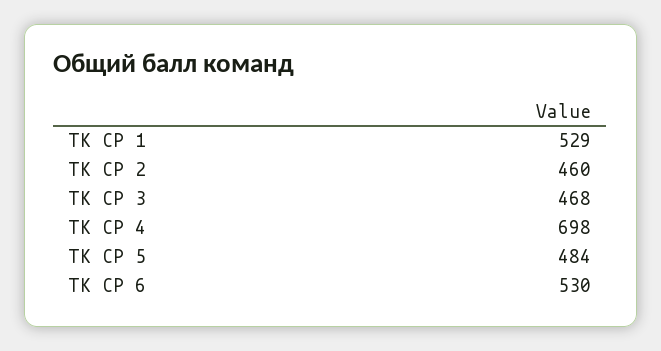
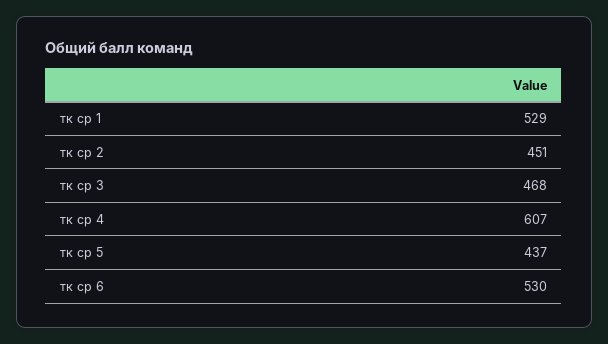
ТК СР 2: 460 -> 451
ТК СР 4: 698 -> 607
ТК СР 5: 484 -> 437

